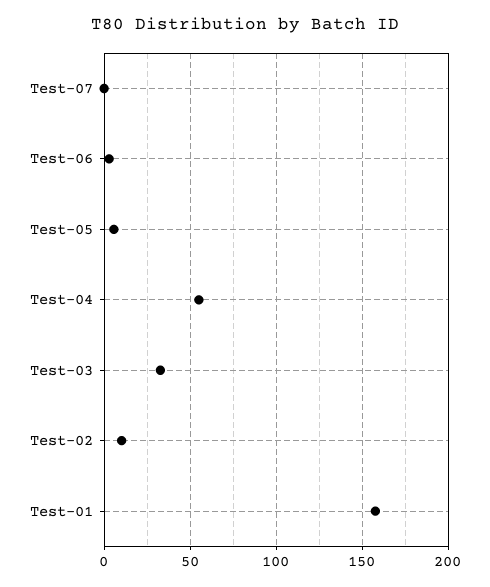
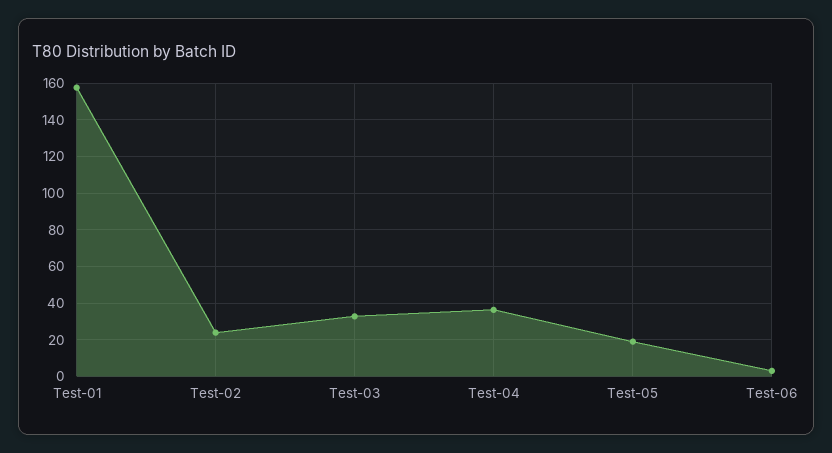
Test-07: 0 -> none
Test-05: 5 -> 20
Test-04: 55 -> 35
Test-02: 10 -> 25

